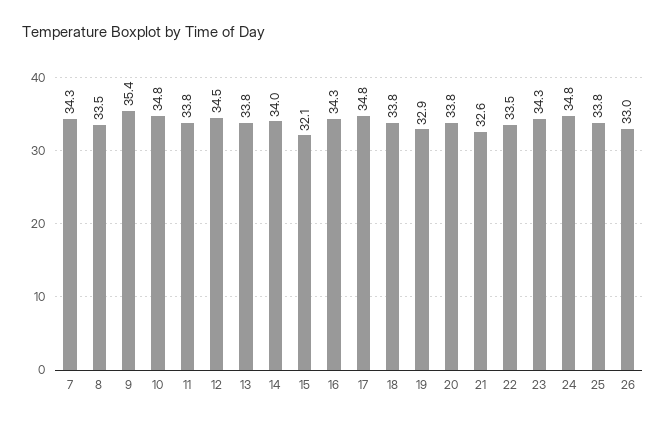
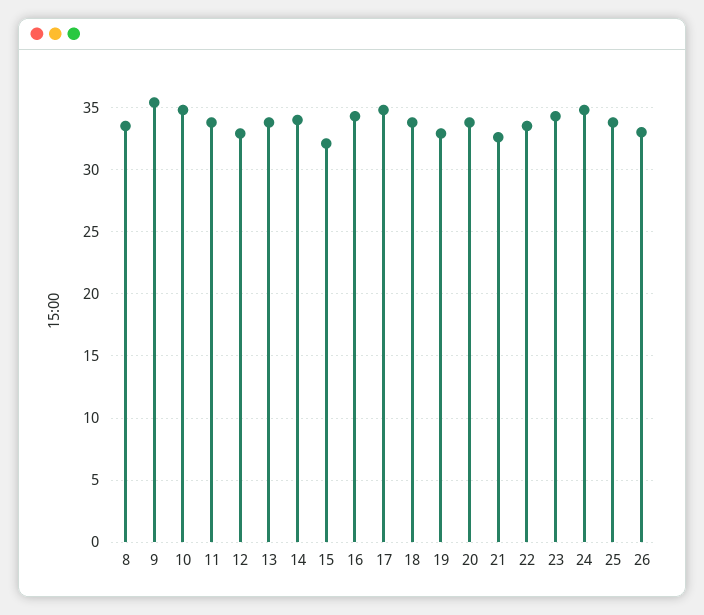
7: 34.3 -> none
12: 34.5 -> 33

